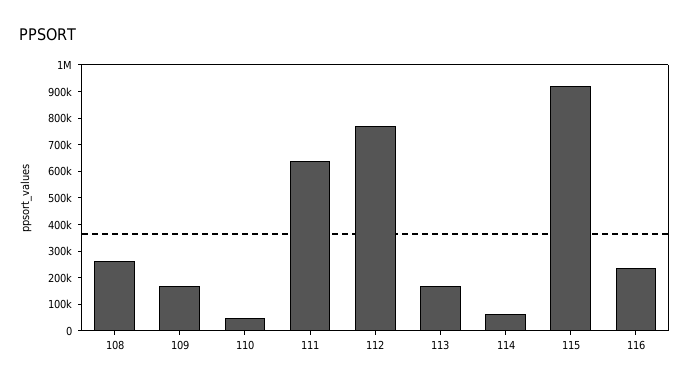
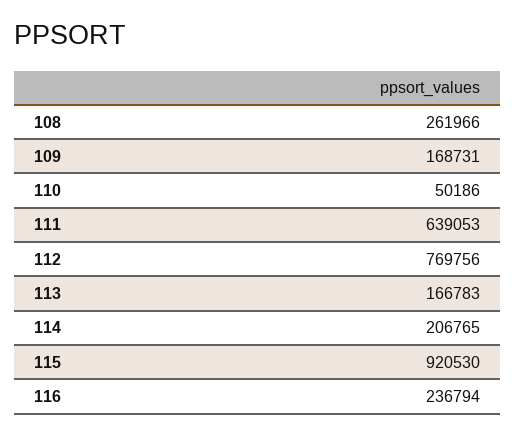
114: 50000 -> 206765

